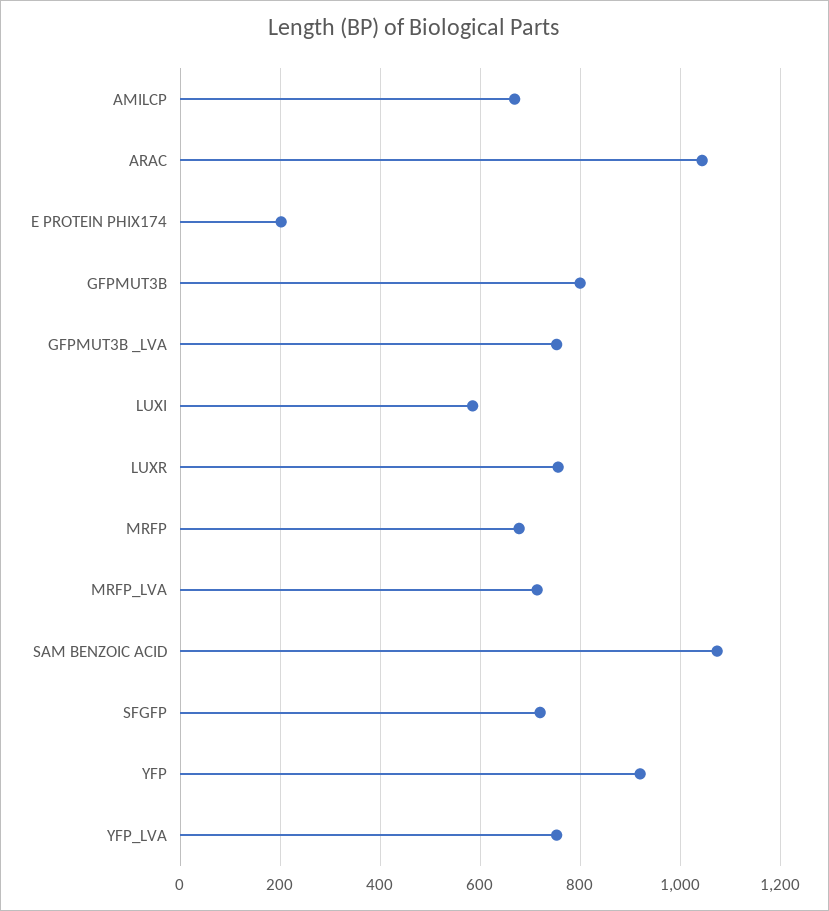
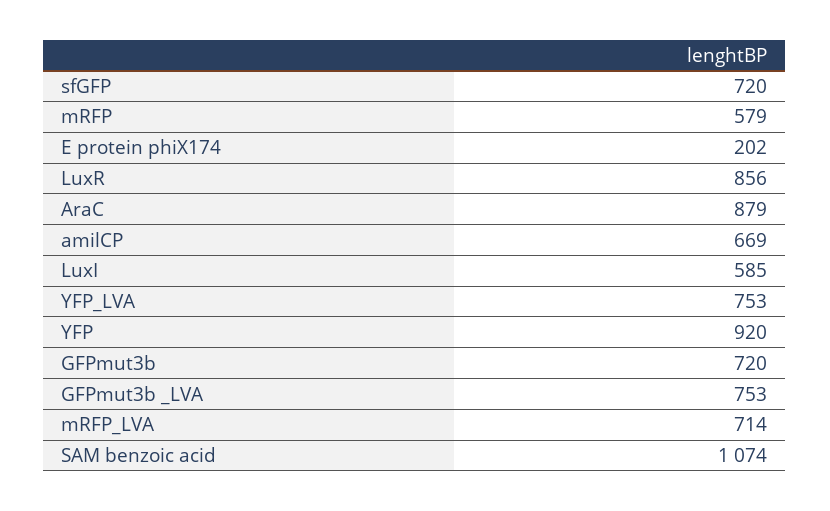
ARAC: 1040 -> 879
GFPMUT3B: 800 -> 720
LUXR: 760 -> 856
MRFP: 680 -> 579

